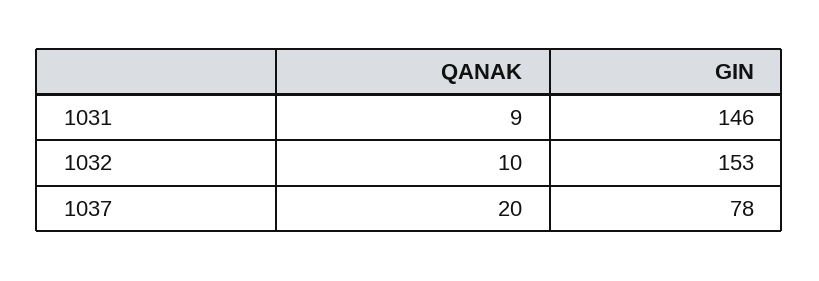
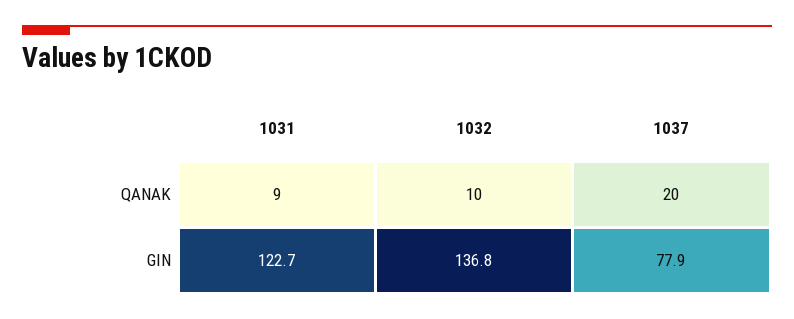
GIN, 1031: 146 -> 122.7
GIN, 1032: 153 -> 136.8

